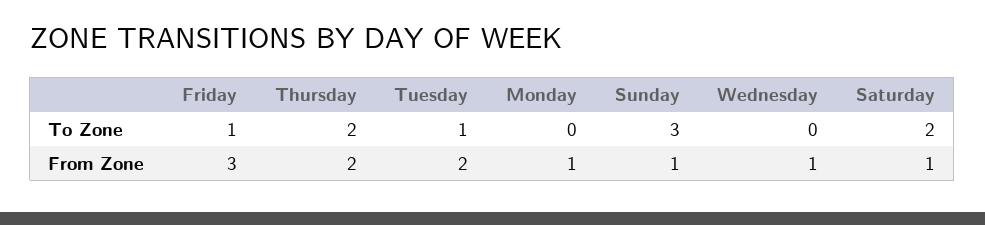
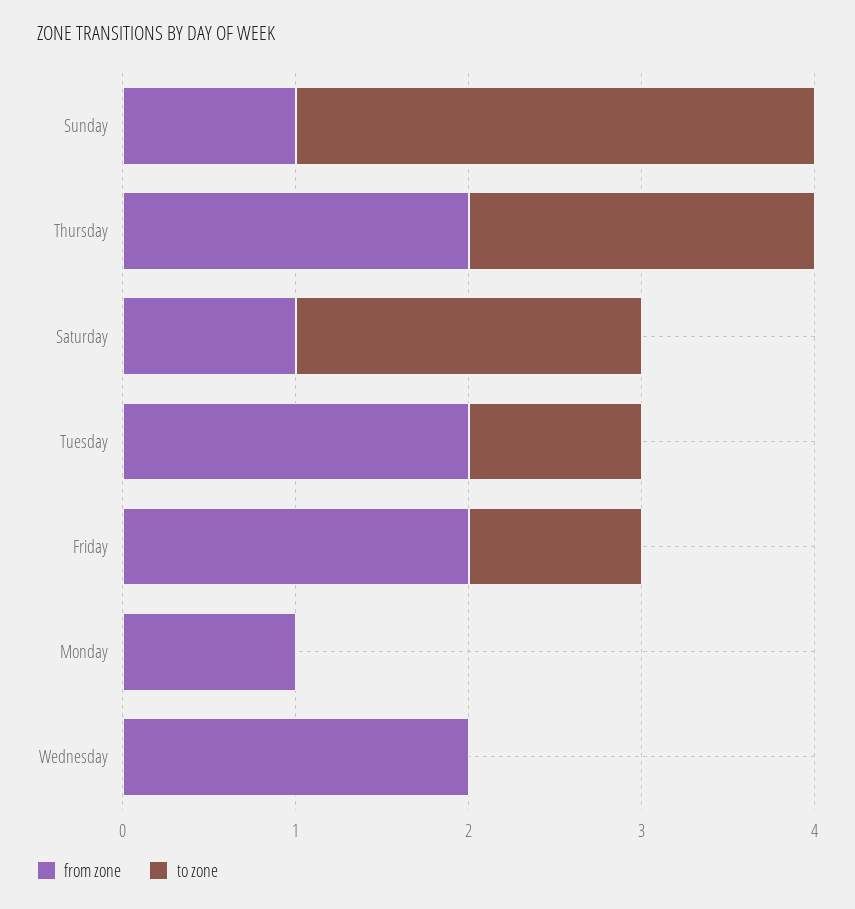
From Zone, Friday: 3 -> 2
From Zone, Wednesday: 1 -> 2

